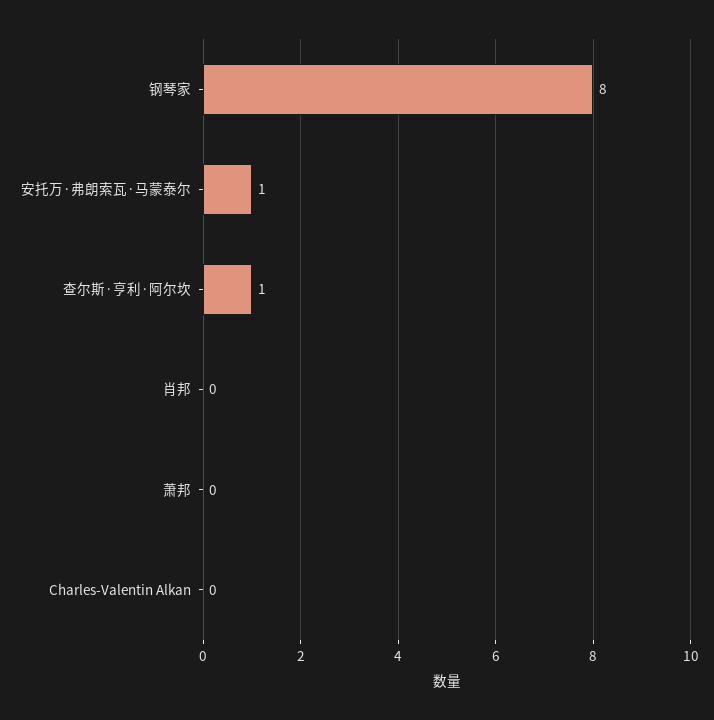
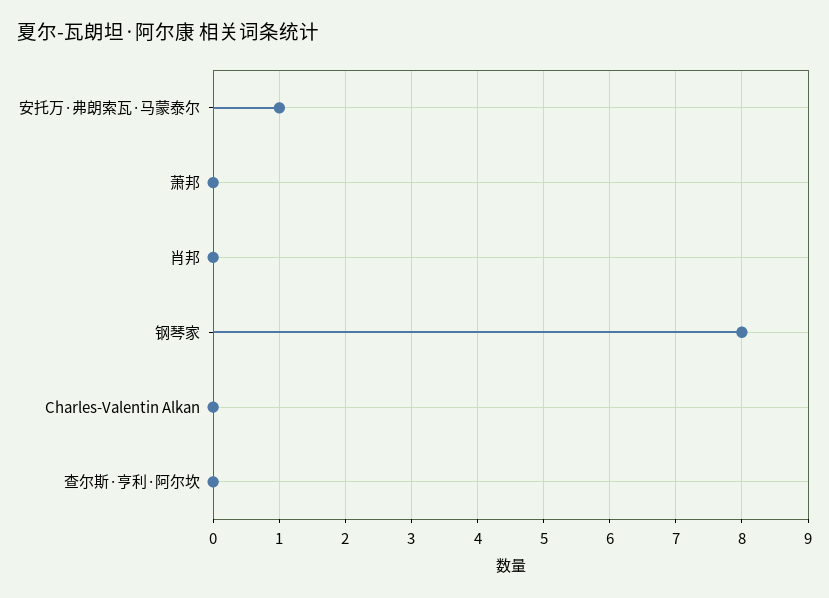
查尔斯·亨利·阿尔坎: 1 -> 0

